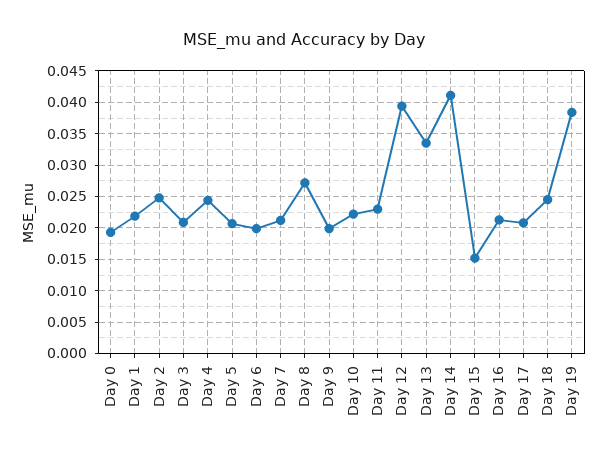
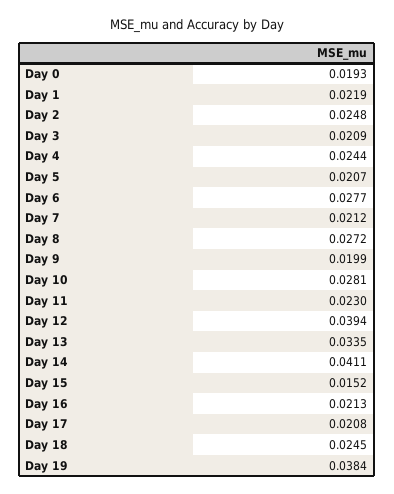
Day 6: 0.02 -> 0.0277
Day 10: 0.022 -> 0.0281

